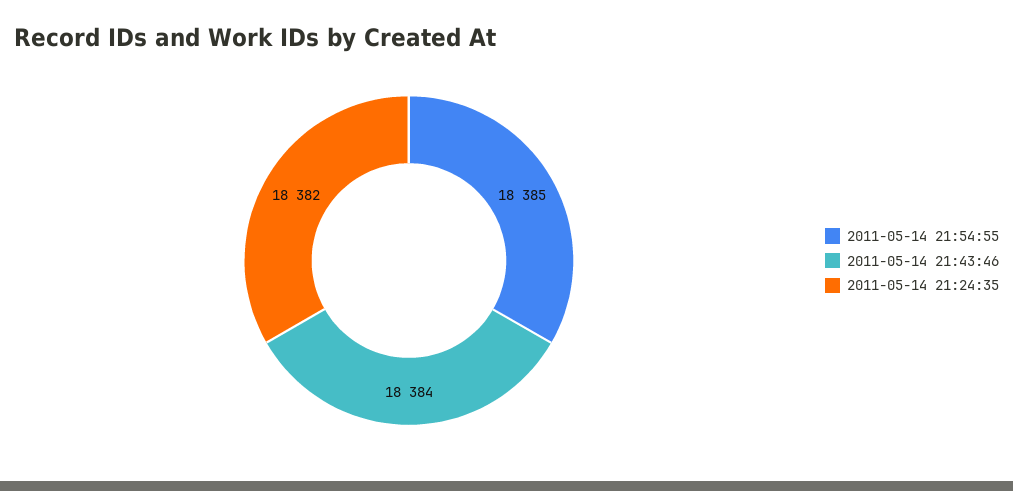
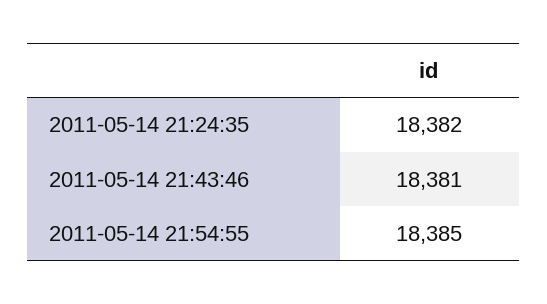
2011-05-14 21:43:46: 18384 -> 18381

